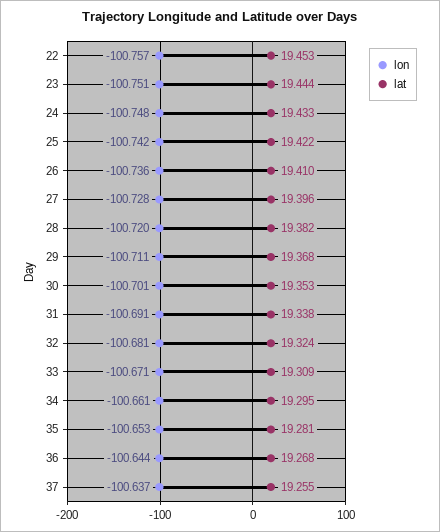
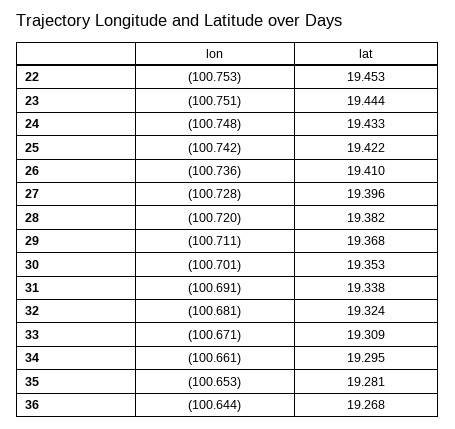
lon, 22: -100.757 -> -100.753
lon, 37: -100.637 -> none
lat, 37: 19.255 -> none

